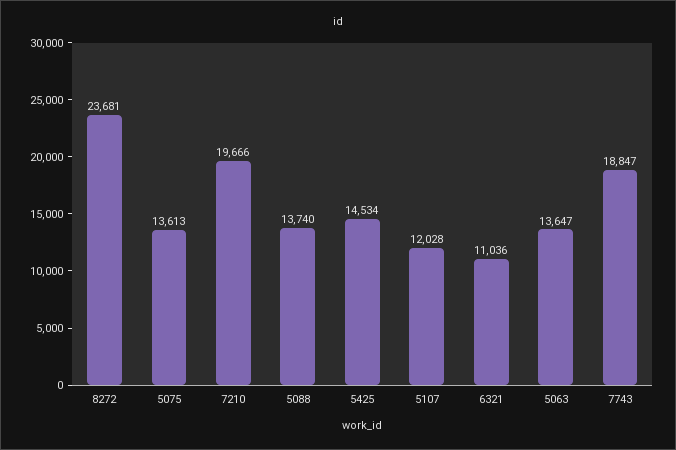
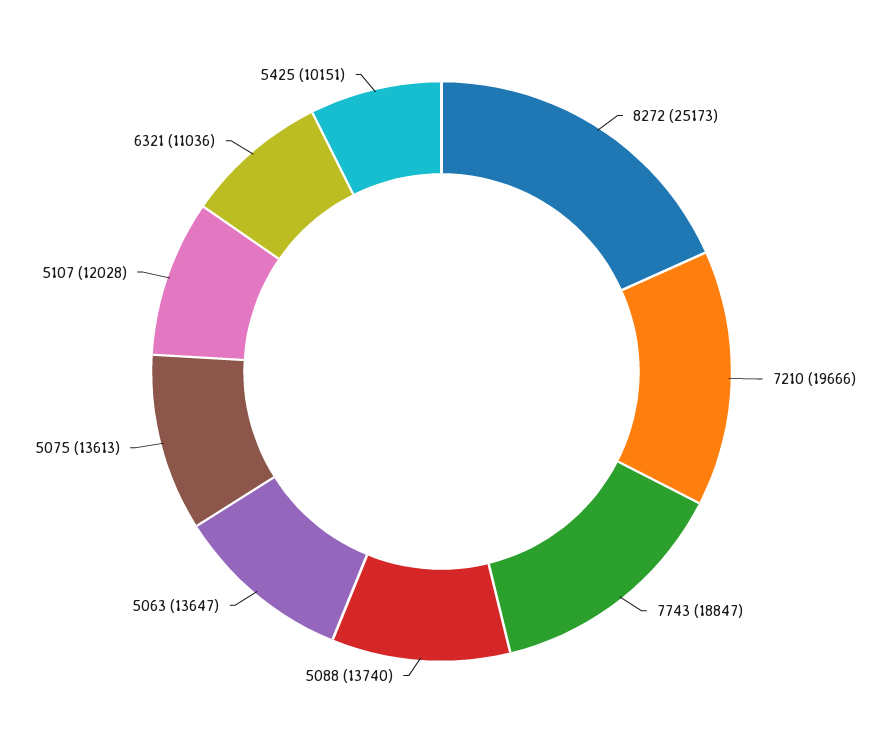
8272: 23681 -> 25173
5425: 14534 -> 10151

